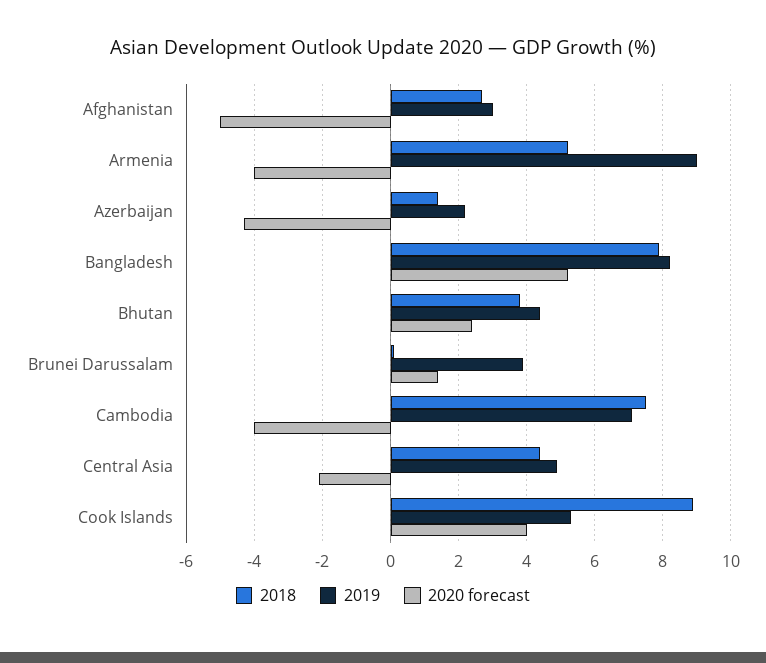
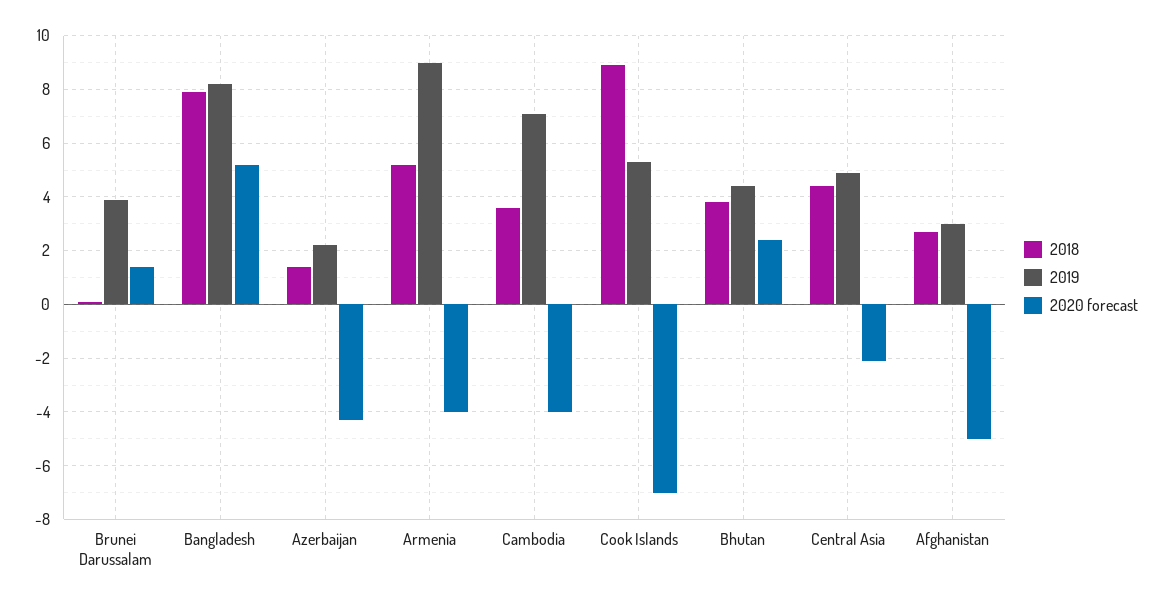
2018, Cambodia: 7.5 -> 3.5
2020 forecast, Cook Islands: 4 -> -7

